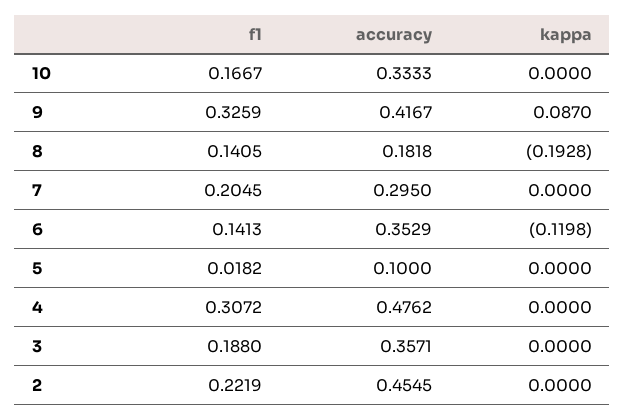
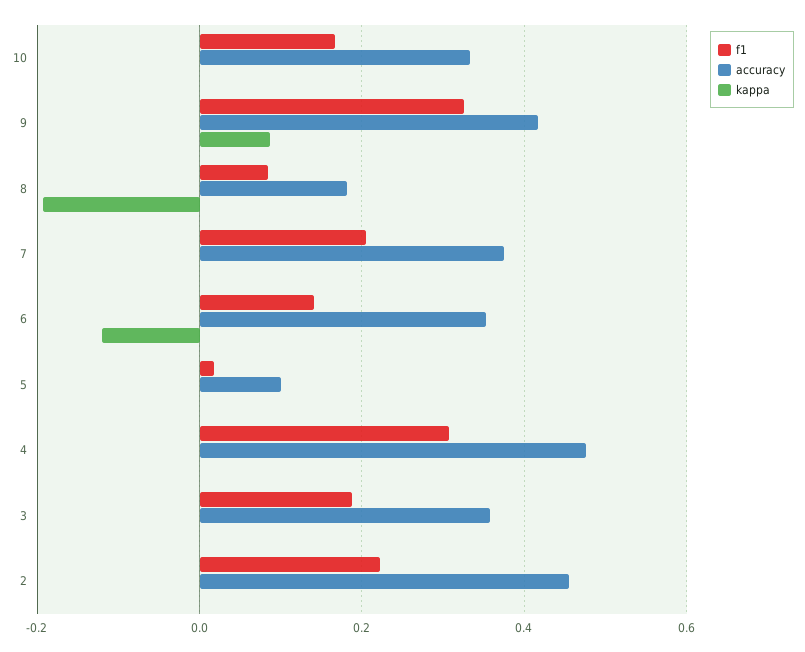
f1, 8: 0.1405 -> 0.08
accuracy, 7: 0.295 -> 0.38

